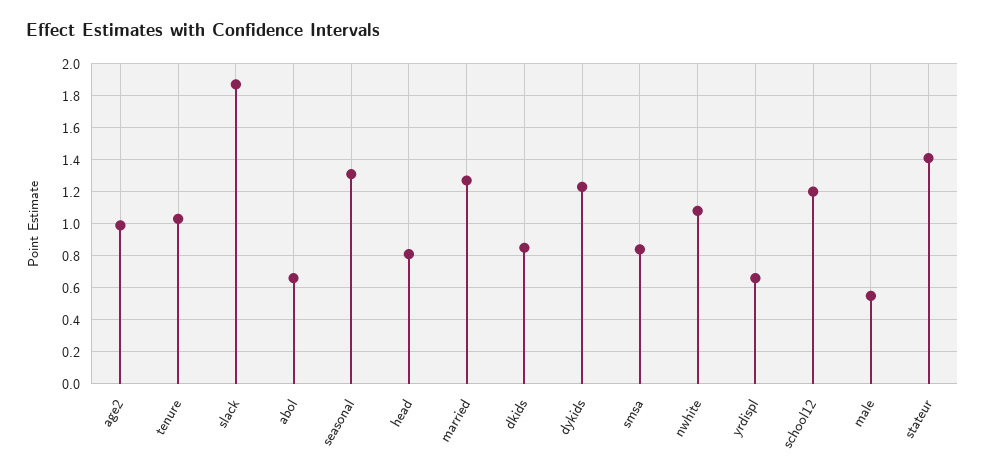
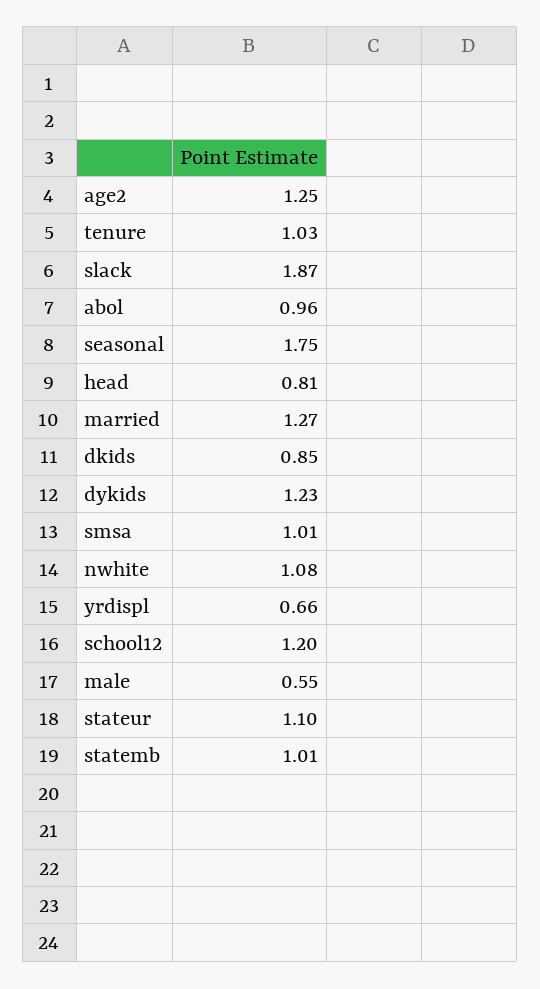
age2: 1 -> 1.25
abol: 0.65 -> 0.96
seasonal: 1.3 -> 1.75
smsa: 0.85 -> 1.01
stateur: 1.4 -> 1.1
statemb: none -> 1.01

